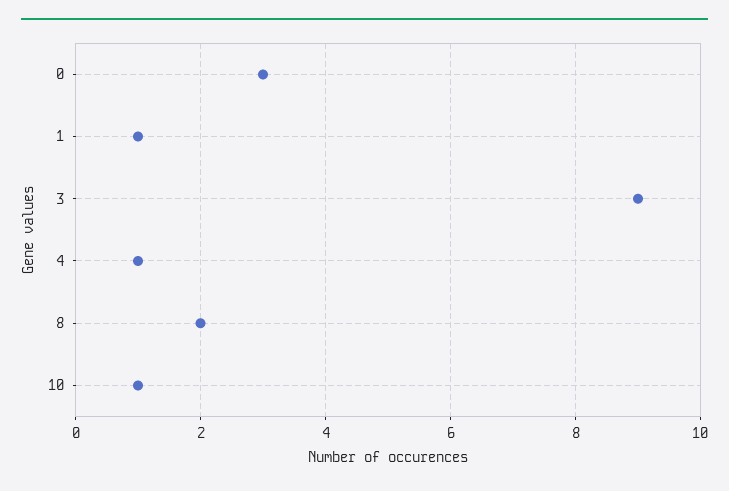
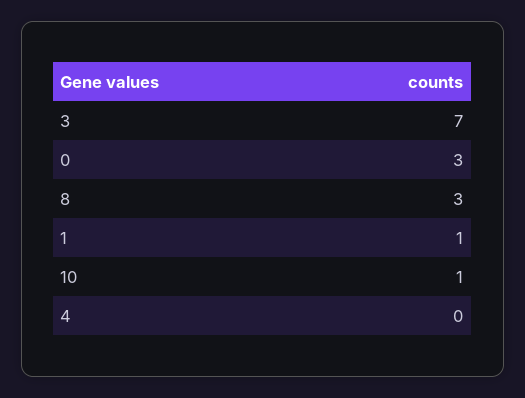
3: 9 -> 7
4: 1 -> 0
8: 2 -> 3

